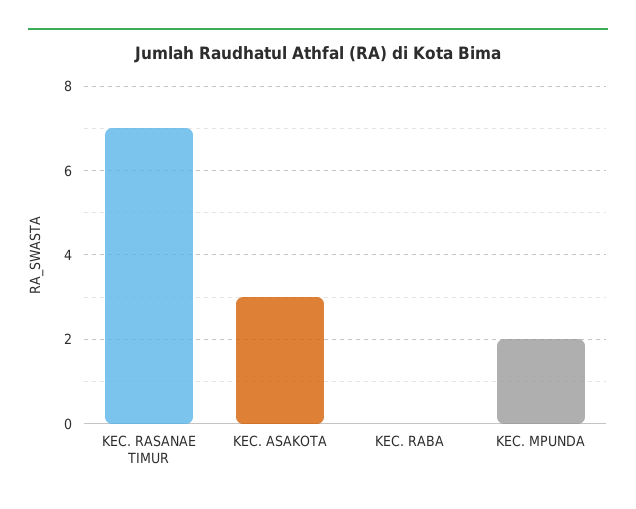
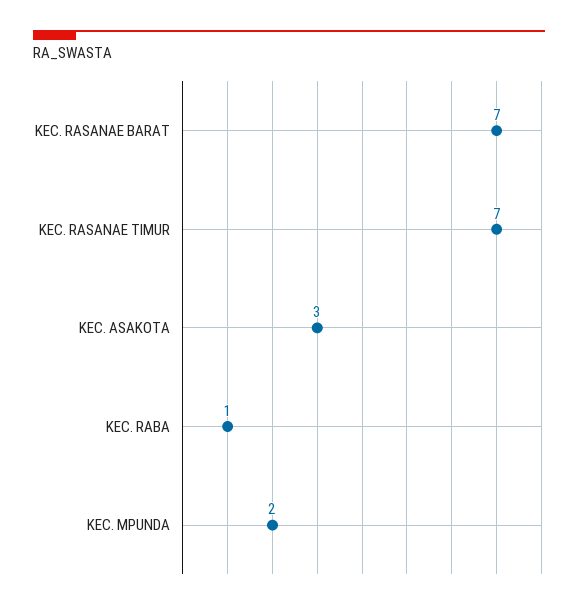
KEC. RABA: 0 -> 1
KEC. RASANAE BARAT: none -> 7

